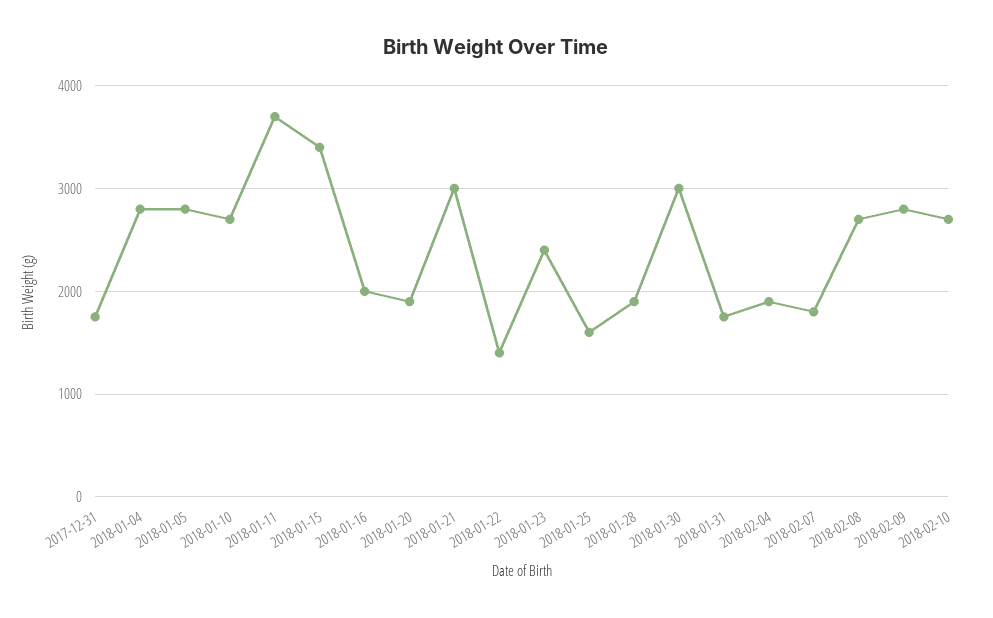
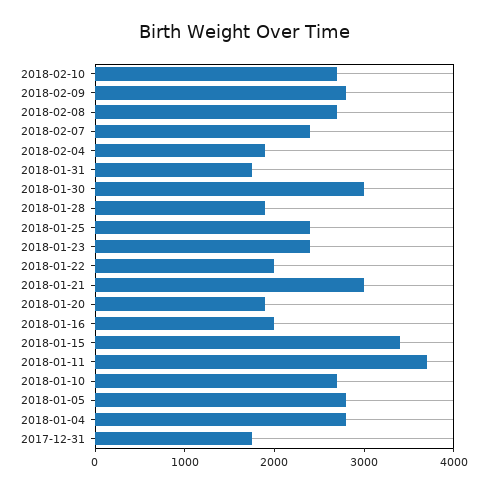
2018-01-22: 1400 -> 2000
2018-01-25: 1600 -> 2400
2018-02-07: 1800 -> 2400

